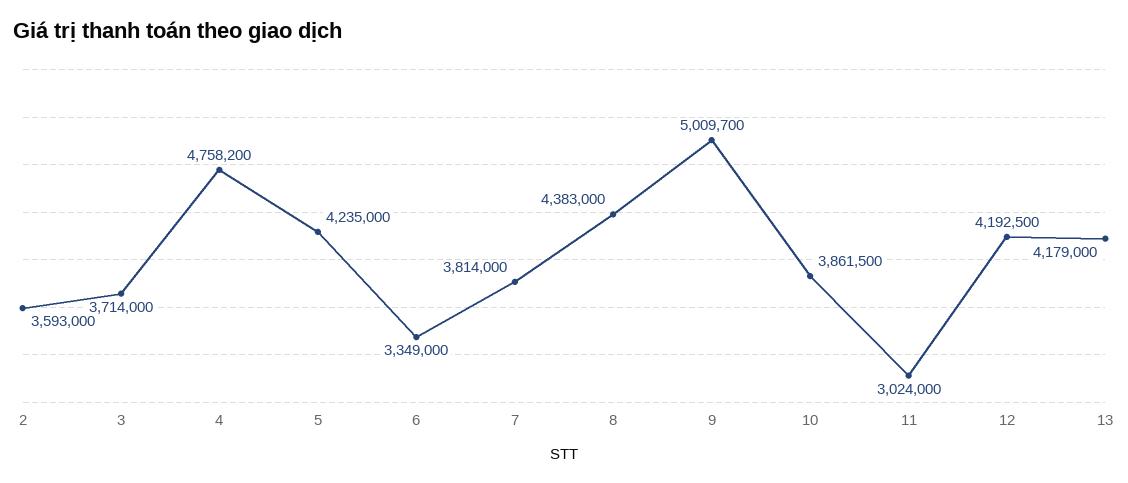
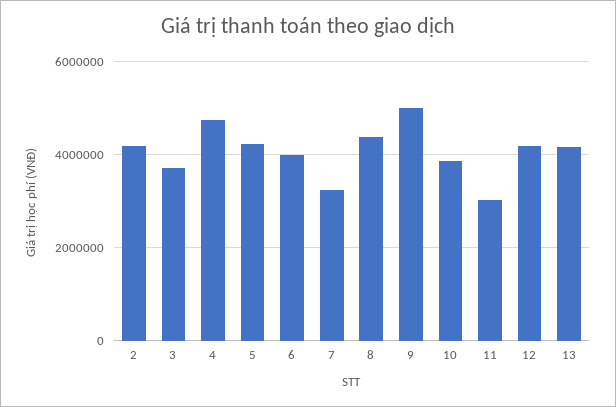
2: 3593000 -> 4200000
6: 3349000 -> 4000000
7: 3814000 -> 3200000

